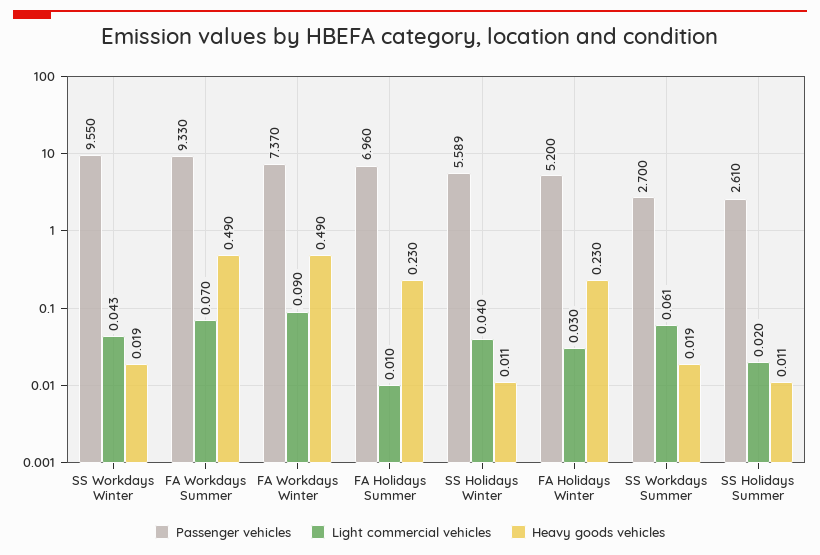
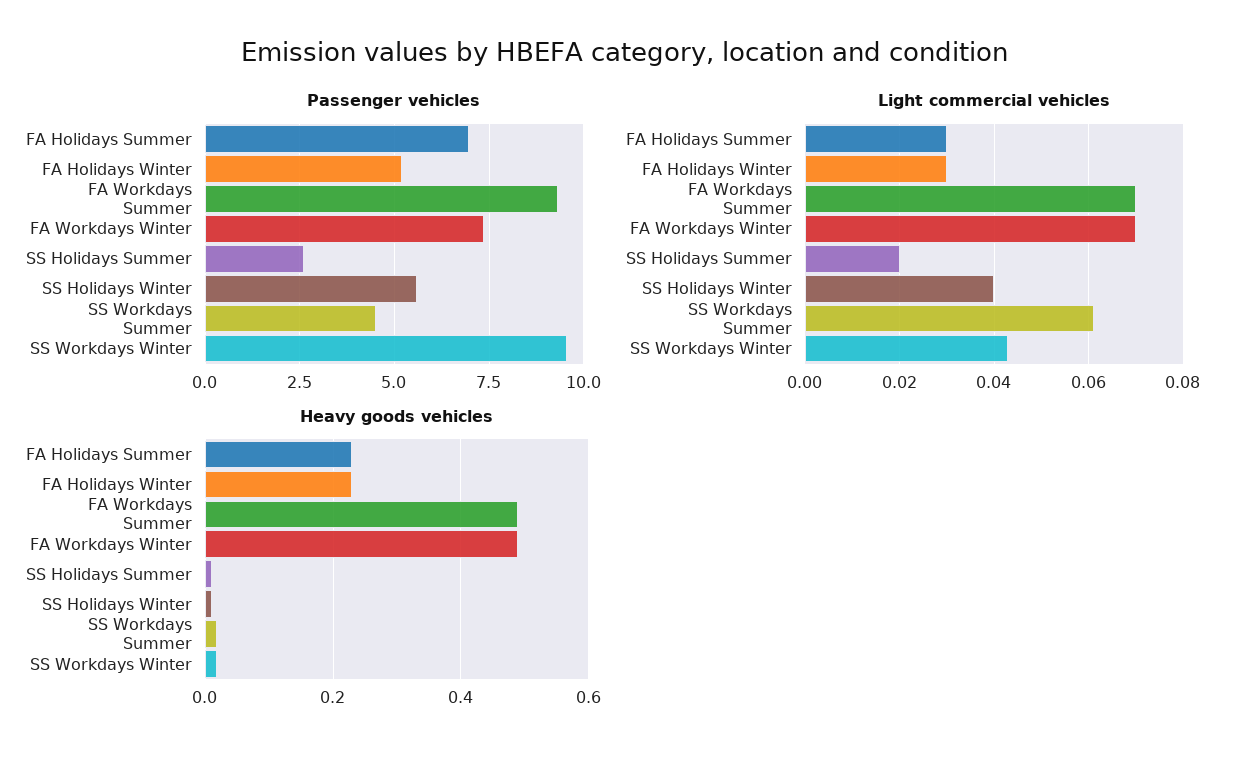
Light commercial vehicles, FA Workdays Winter: 0.09 -> 0.07
Light commercial vehicles, FA Holidays Summer: 0.01 -> 0.03
Passenger vehicles, SS Workdays Summer: 2.7 -> 4.5

